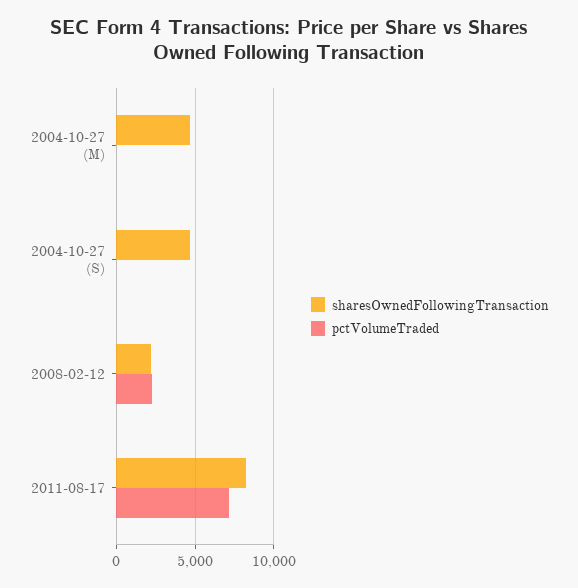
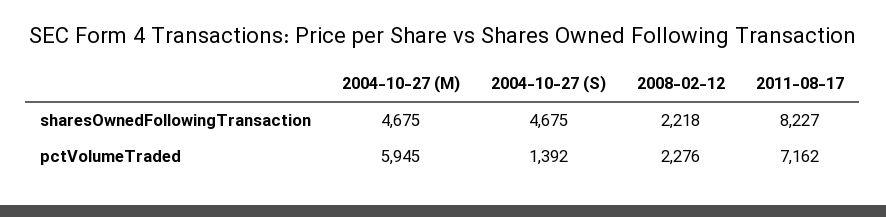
pctVolumeTraded, 2004-10-27 (M): 0 -> 5945
pctVolumeTraded, 2004-10-27 (S): 0 -> 1392

